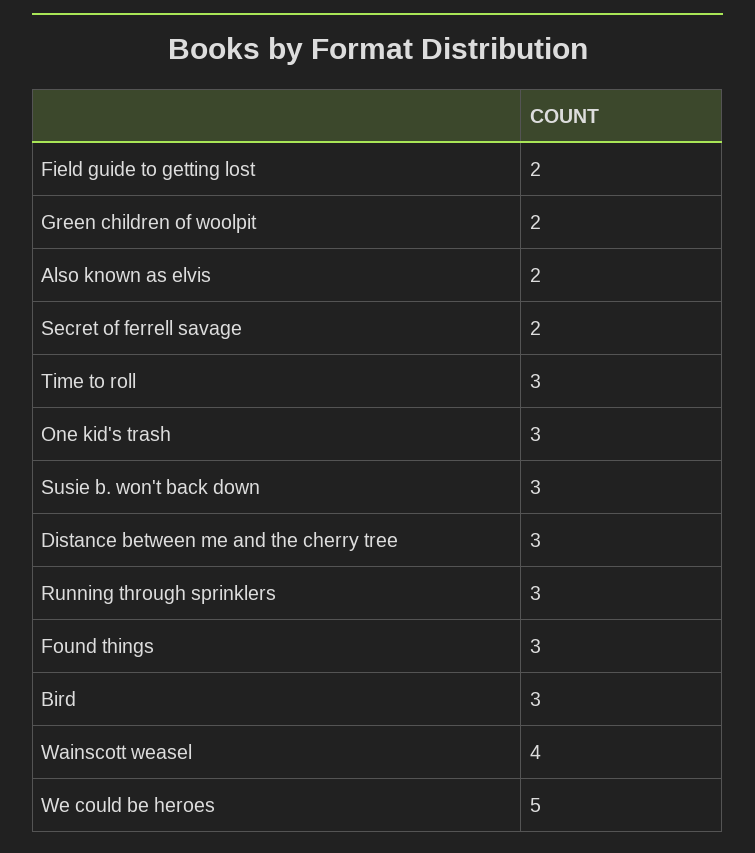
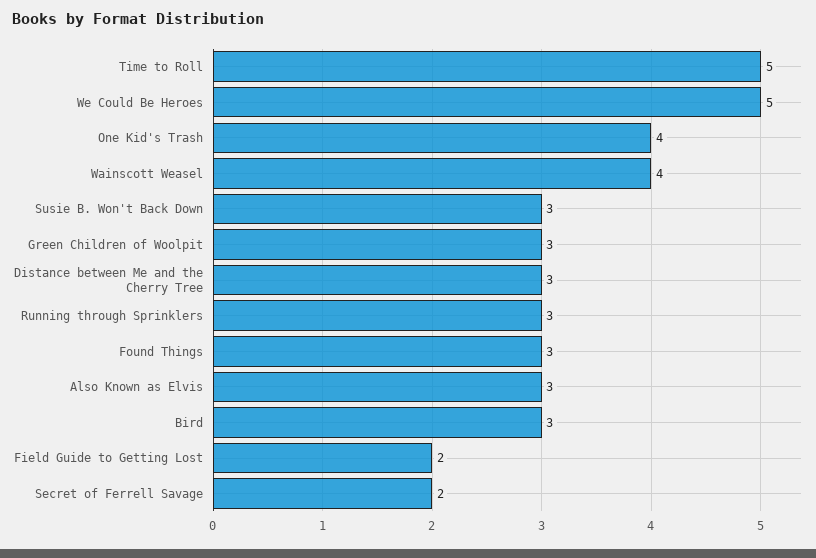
Green children of woolpit: 2 -> 3
Also known as elvis: 2 -> 3
Time to roll: 3 -> 5
One kid's trash: 3 -> 4

